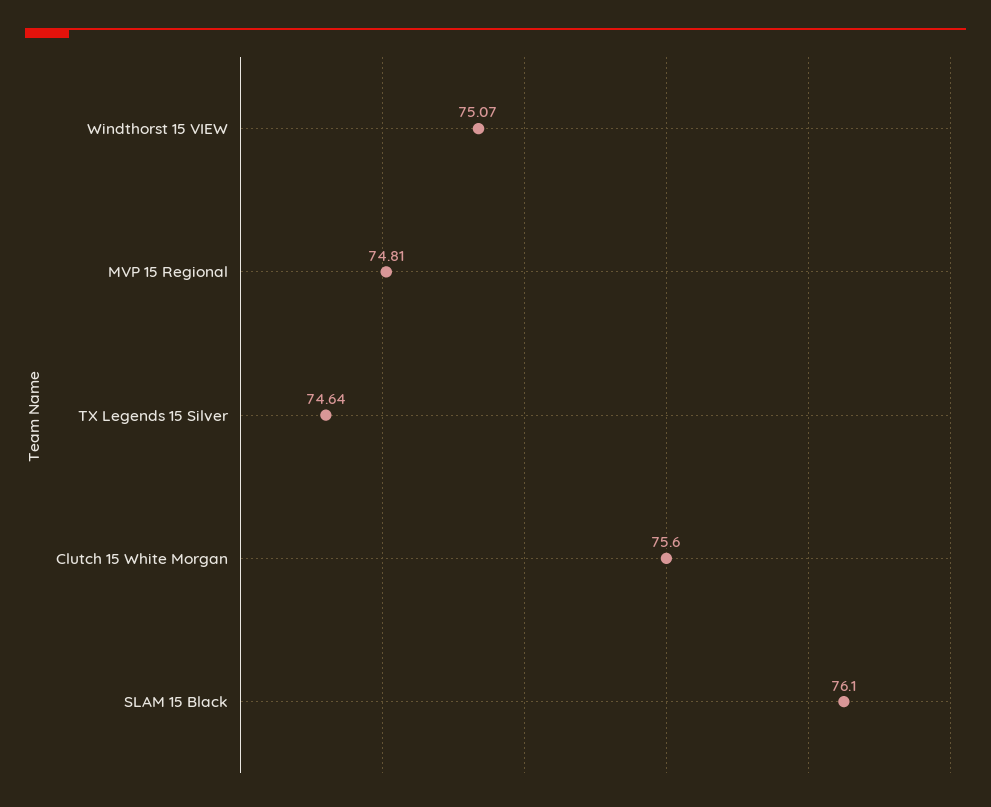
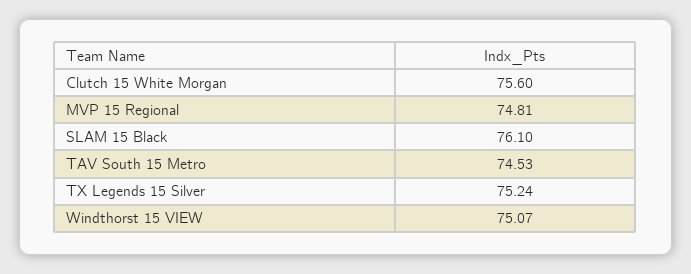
TX Legends 15 Silver: 74.64 -> 75.24
TAV South 15 Metro: none -> 74.53

